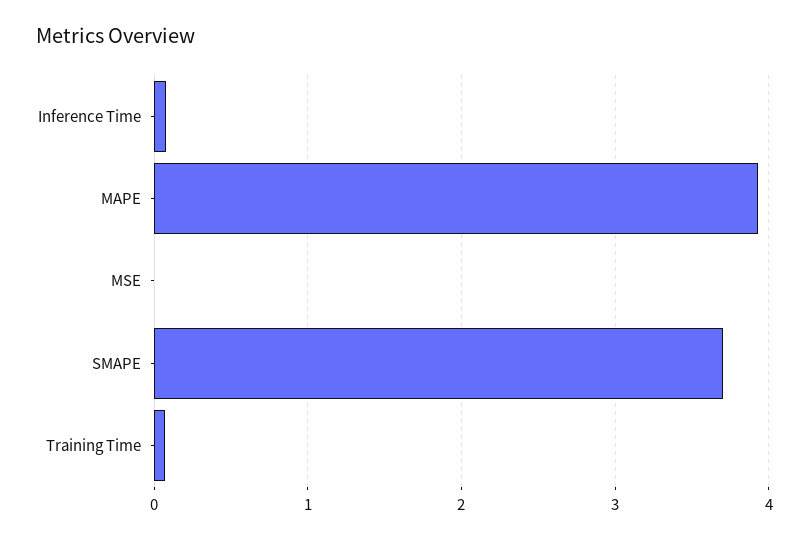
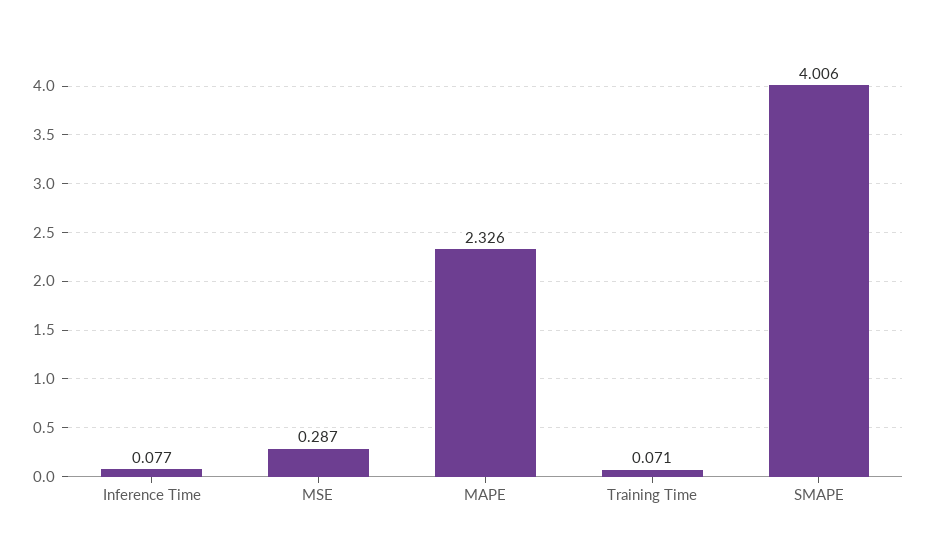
MAPE: 3.9 -> 2.326
MSE: 0 -> 0.287
SMAPE: 3.7 -> 4.006

